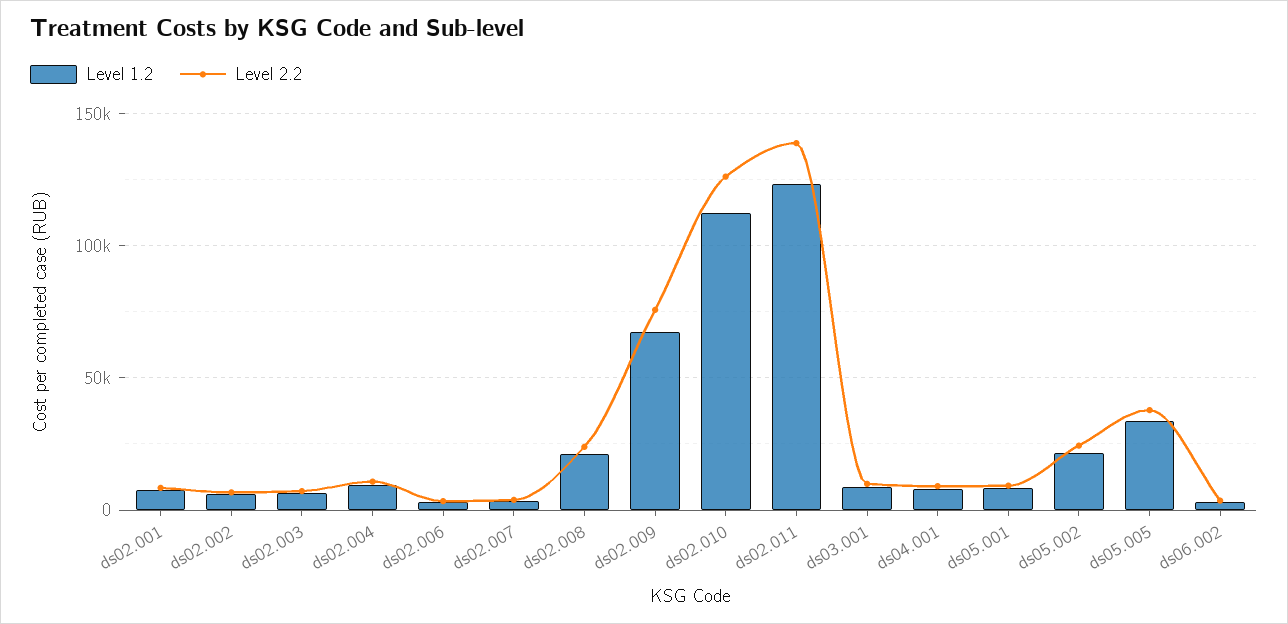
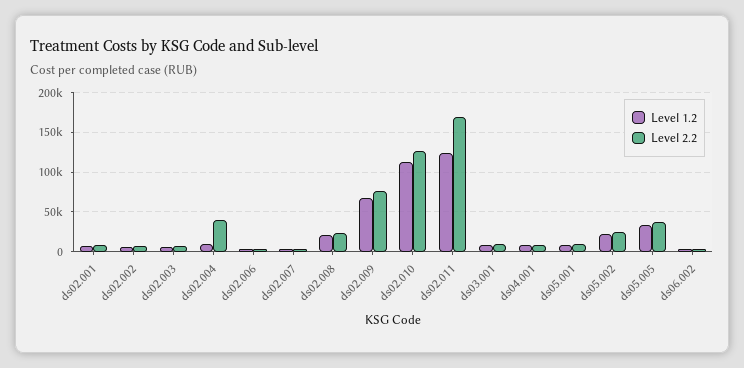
Level 2.2, ds02.004: 10000 -> 40000
Level 2.2, ds02.011: 140000 -> 170000

